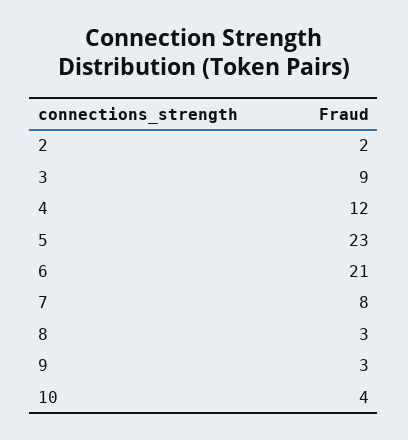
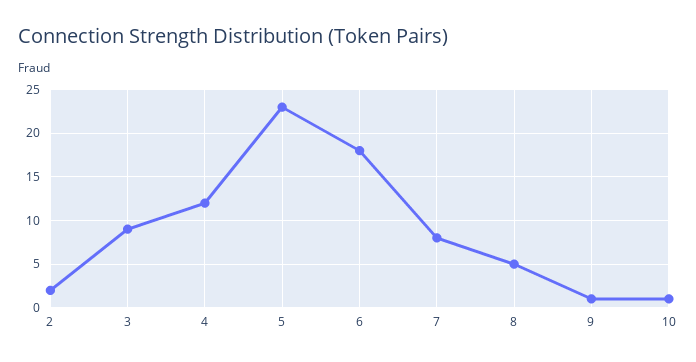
6: 21 -> 18
8: 3 -> 5
9: 3 -> 1
10: 4 -> 1

